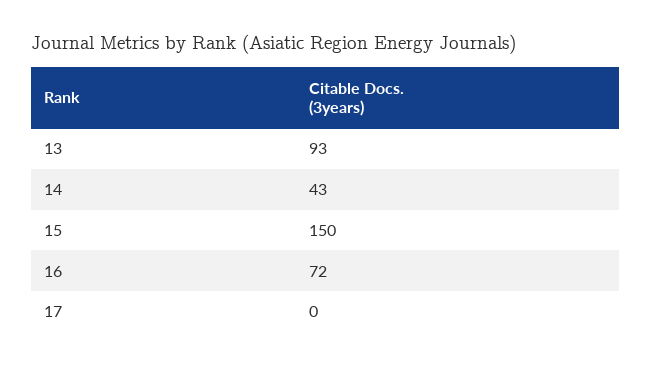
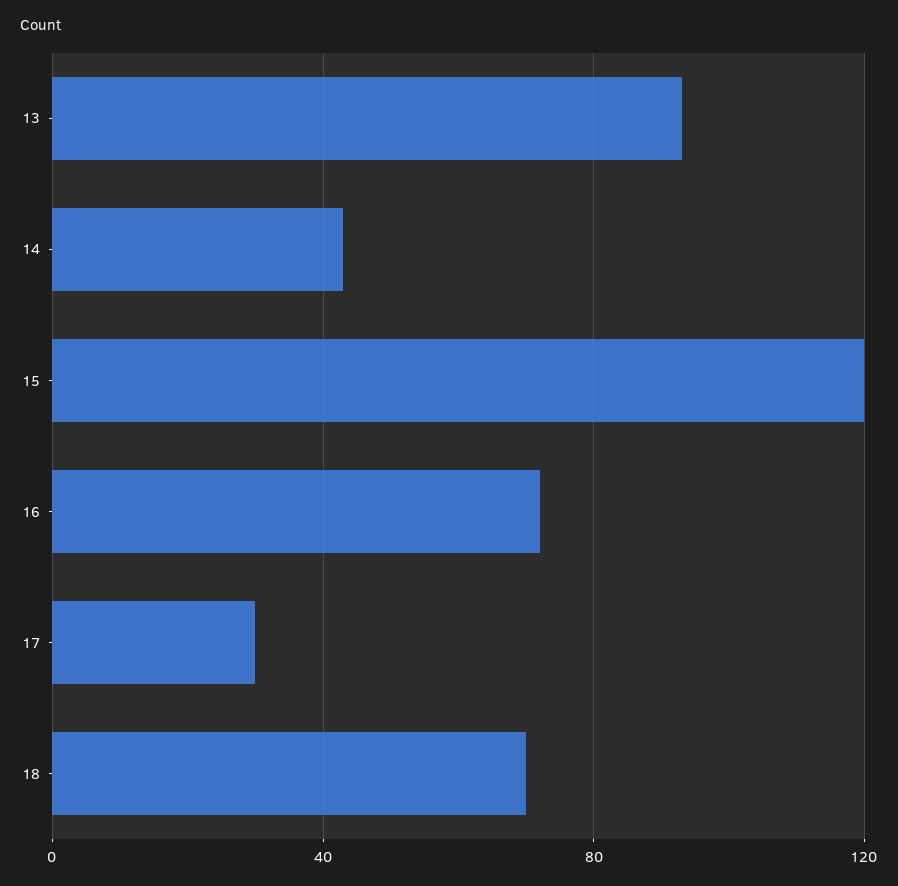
15: 150 -> 120
17: 0 -> 30
18: none -> 70

